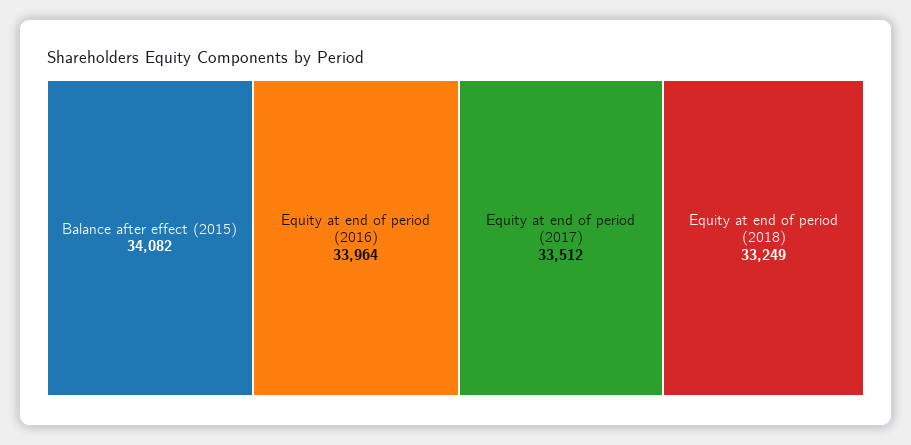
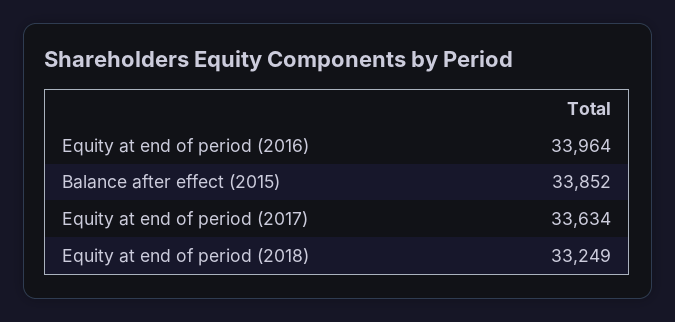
Balance after effect (2015): 34082 -> 33852
Equity at end of period (2017): 33512 -> 33634

